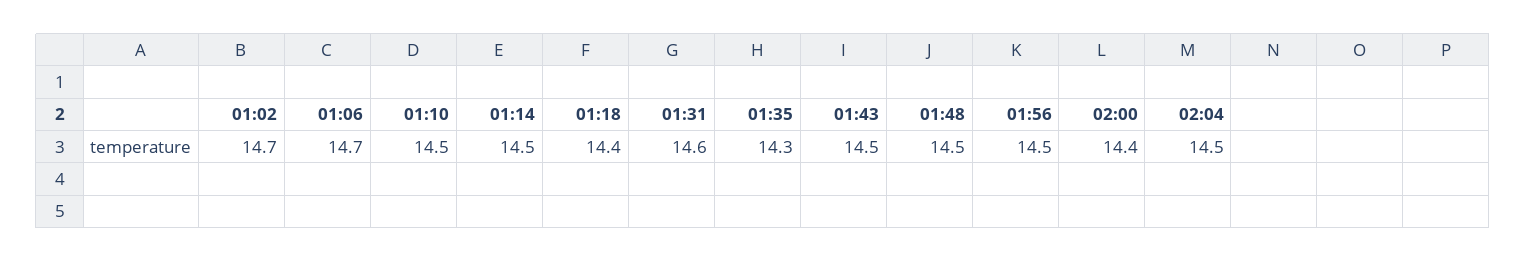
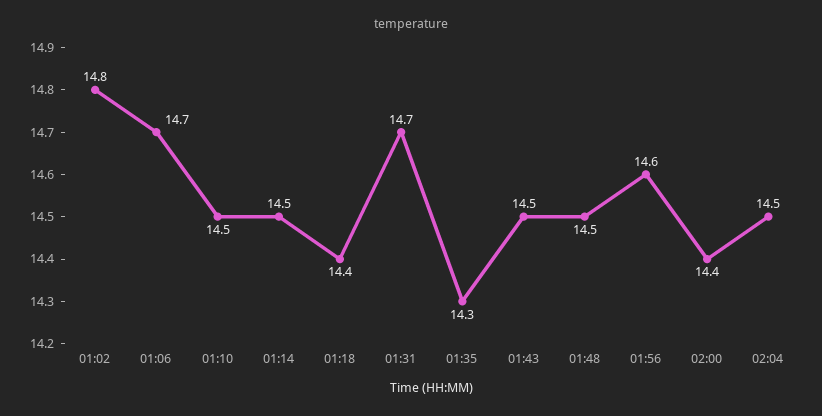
01:02: 14.7 -> 14.8
01:31: 14.6 -> 14.7
01:56: 14.5 -> 14.6

